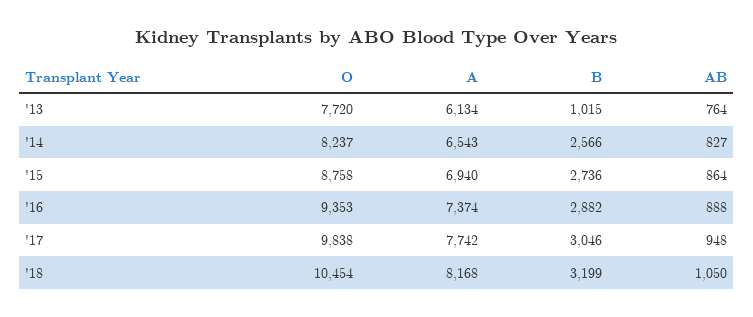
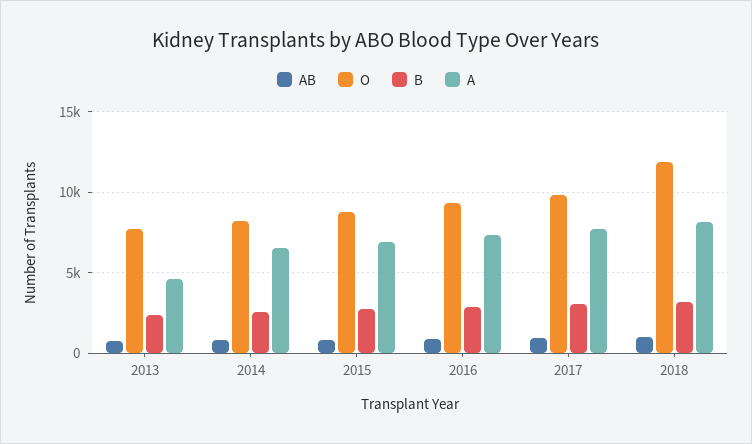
A, '13: 6134 -> 4500
B, '13: 1015 -> 2500
O, '18: 10454 -> 12000

